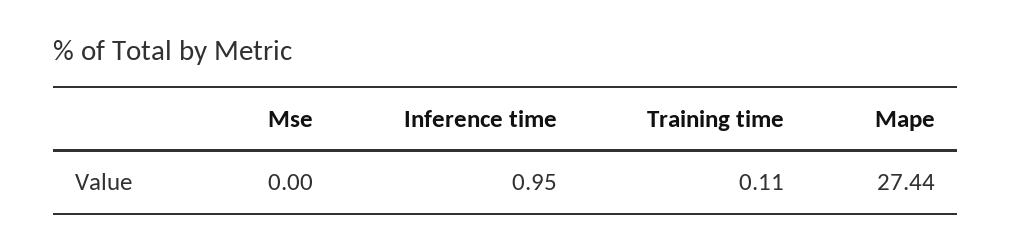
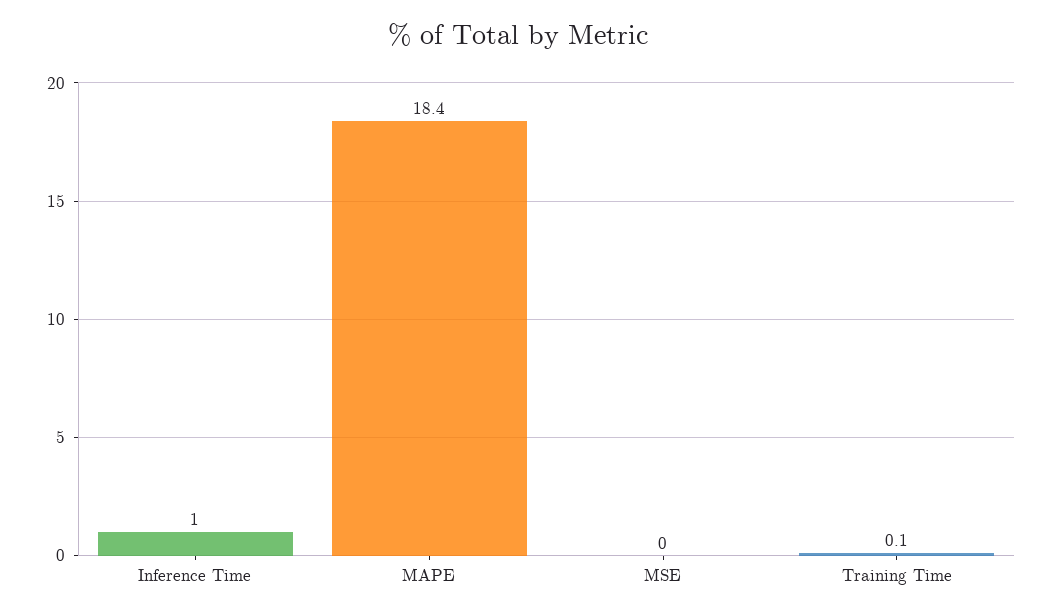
Mape: 27.44 -> 18.4

